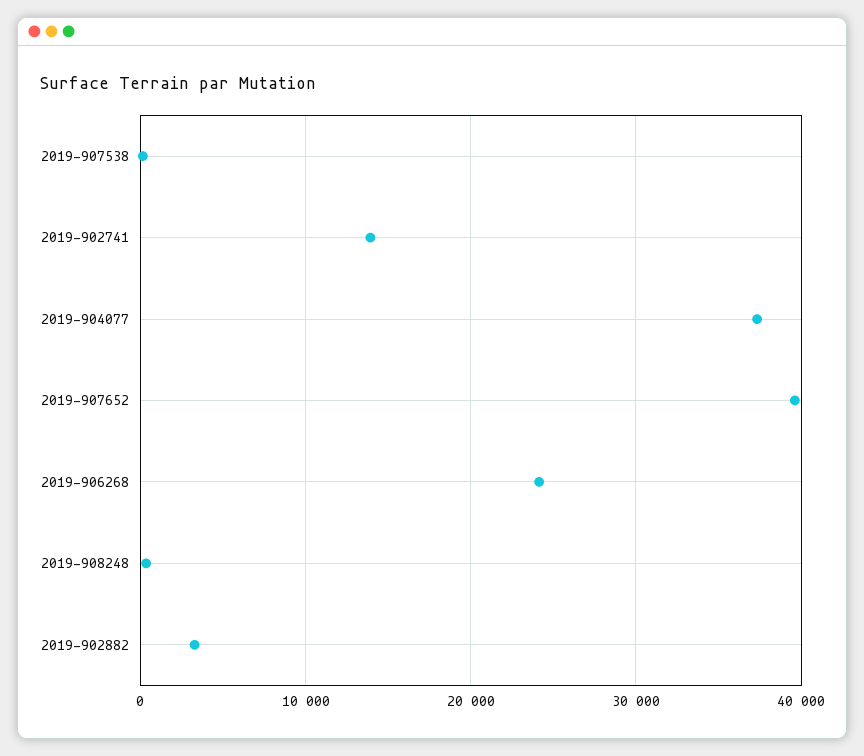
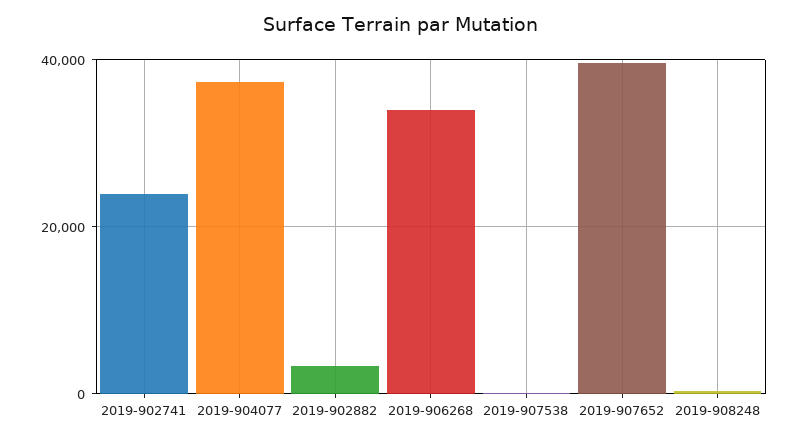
2019-902741: 14000 -> 24000
2019-906268: 24000 -> 34000

